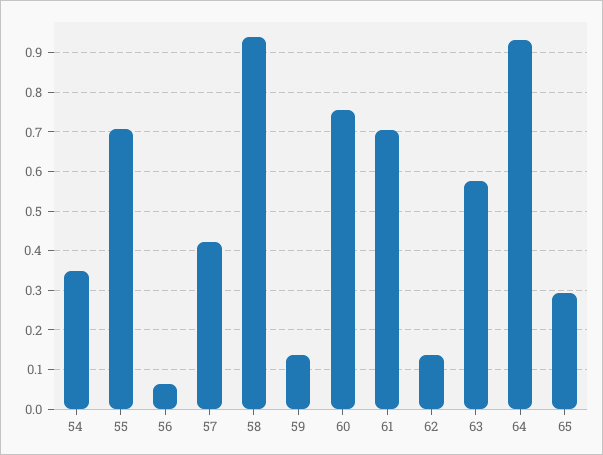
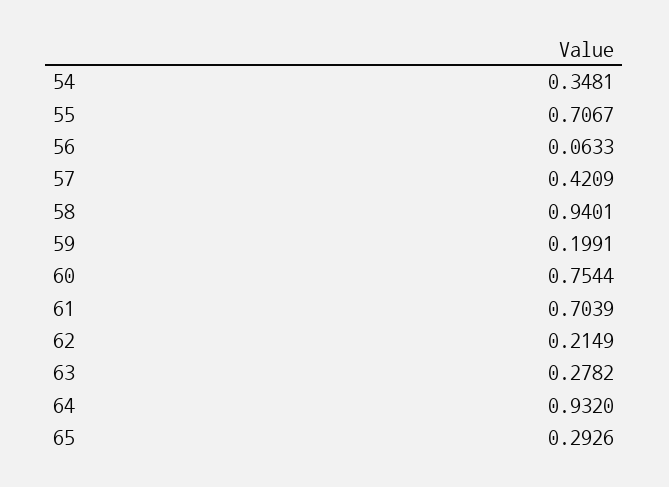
59: 0.14 -> 0.1991
62: 0.14 -> 0.2149
63: 0.58 -> 0.2782

